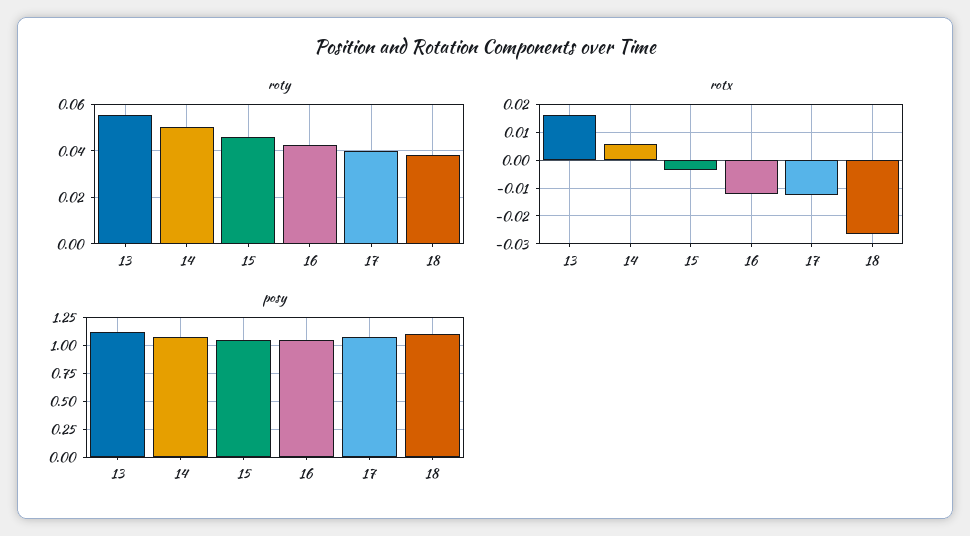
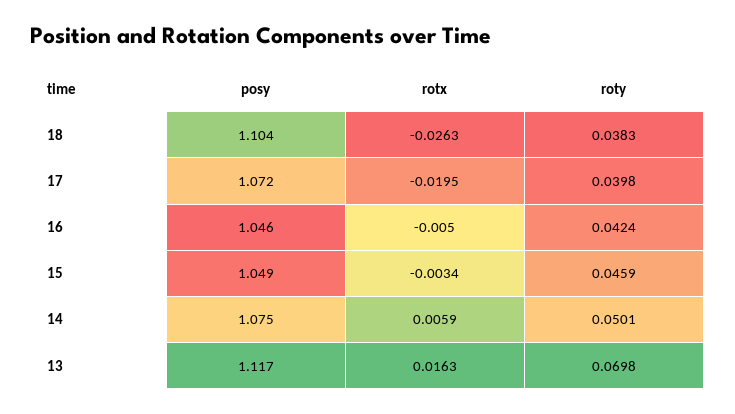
roty, 13: 0.055 -> 0.0698
rotx, 16: -0.0125 -> -0.005
rotx, 17: -0.0125 -> -0.0195

